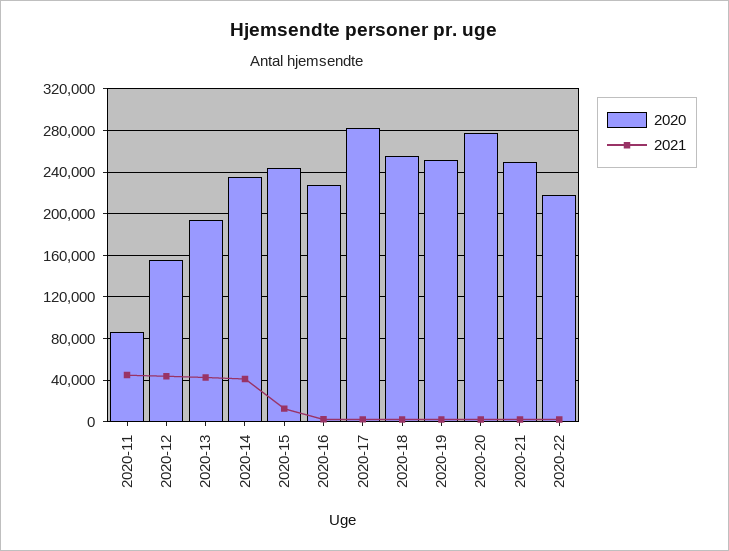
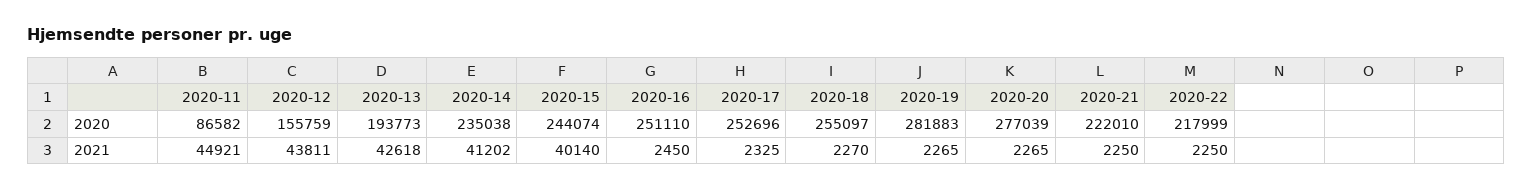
2021, 2020-15: 10000 -> 40140
2020, 2020-16: 230000 -> 251110
2020, 2020-17: 280000 -> 252696
2020, 2020-19: 250000 -> 281883
2020, 2020-21: 250000 -> 222010

